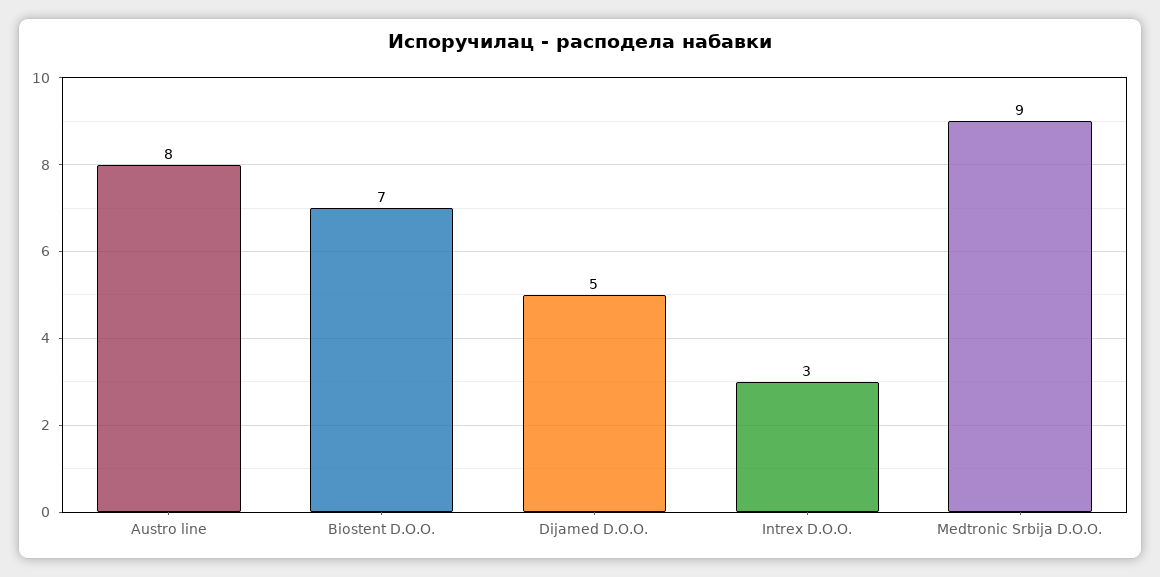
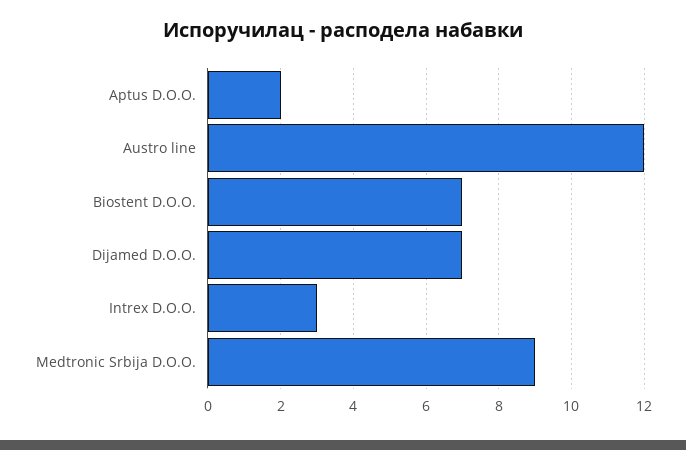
Austro line: 8 -> 12
Dijamed D.O.O.: 5 -> 7
Aptus D.O.O.: none -> 2

